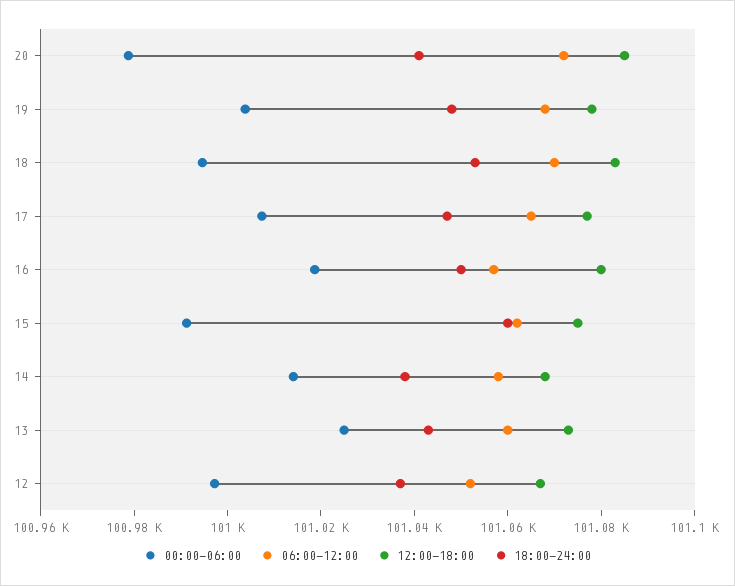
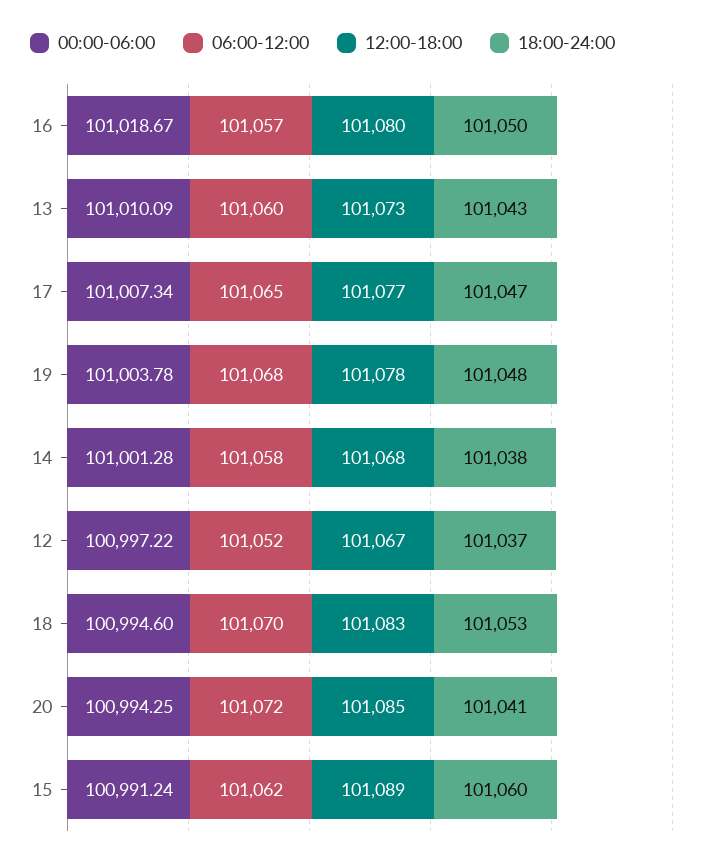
00:00-06:00, 20: 100980 -> 100994.25
12:00-18:00, 15: 101075 -> 101089
00:00-06:00, 14: 101015 -> 101001.28
00:00-06:00, 13: 101025 -> 101010.09

